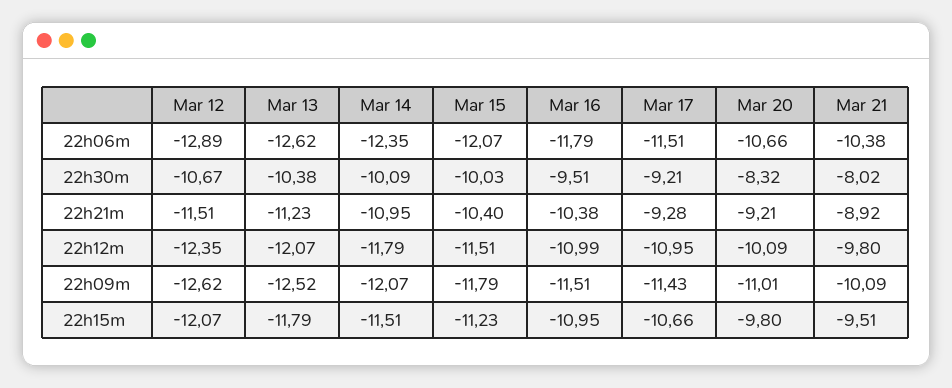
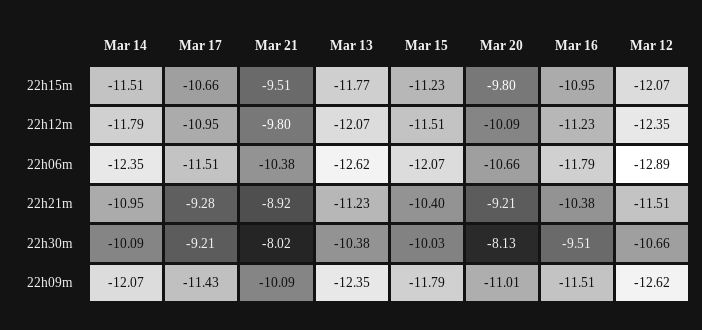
Mar 12, 22h30m: -10.67 -> -10.66
Mar 20, 22h30m: -8.32 -> -8.13
Mar 16, 22h12m: -10.99 -> -11.23
Mar 13, 22h09m: -12.52 -> -12.35
Mar 13, 22h15m: -11.79 -> -11.77

